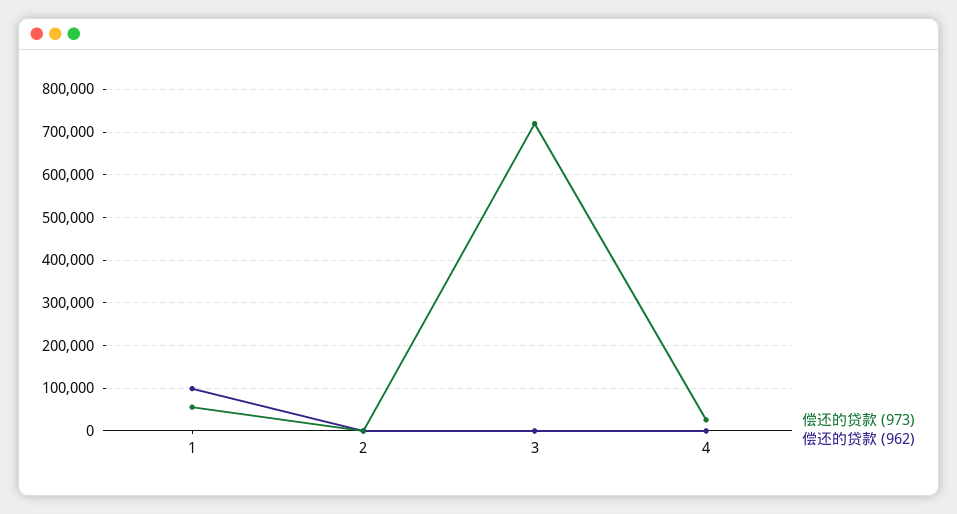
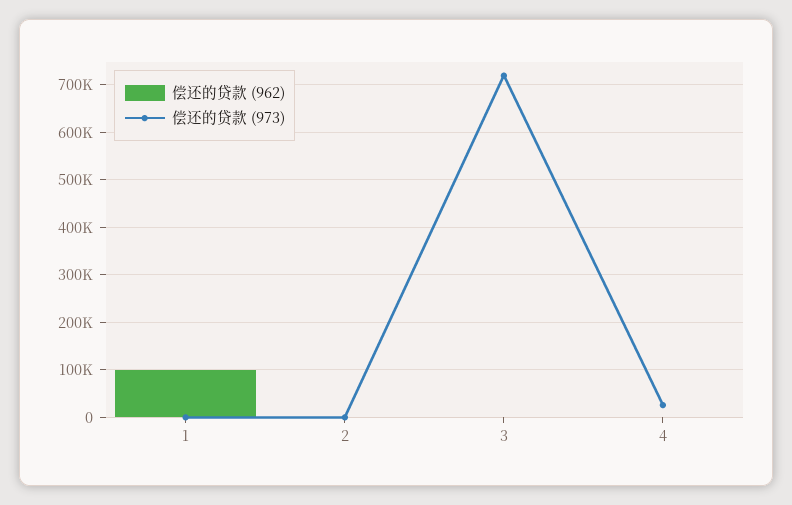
偿还的贷款 (973), 1: 60000 -> 0

